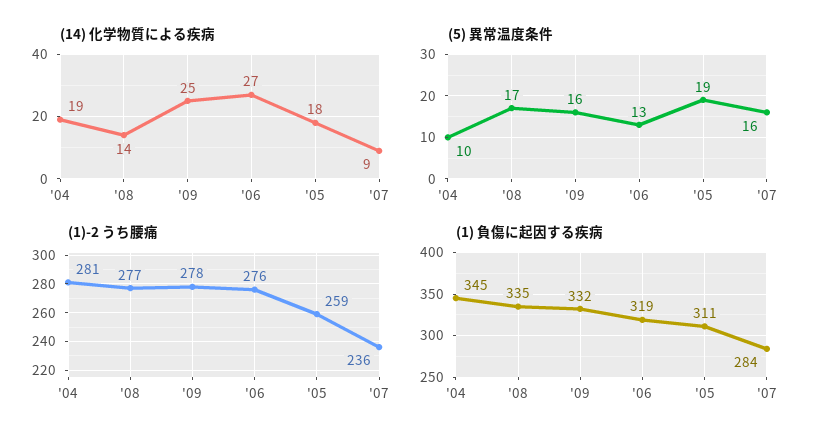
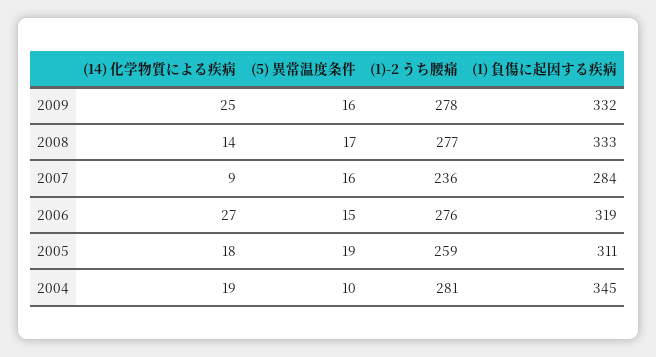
(5) 異常温度条件, '06: 13 -> 15
(1) 負傷に起因する疾病, '08: 335 -> 333

